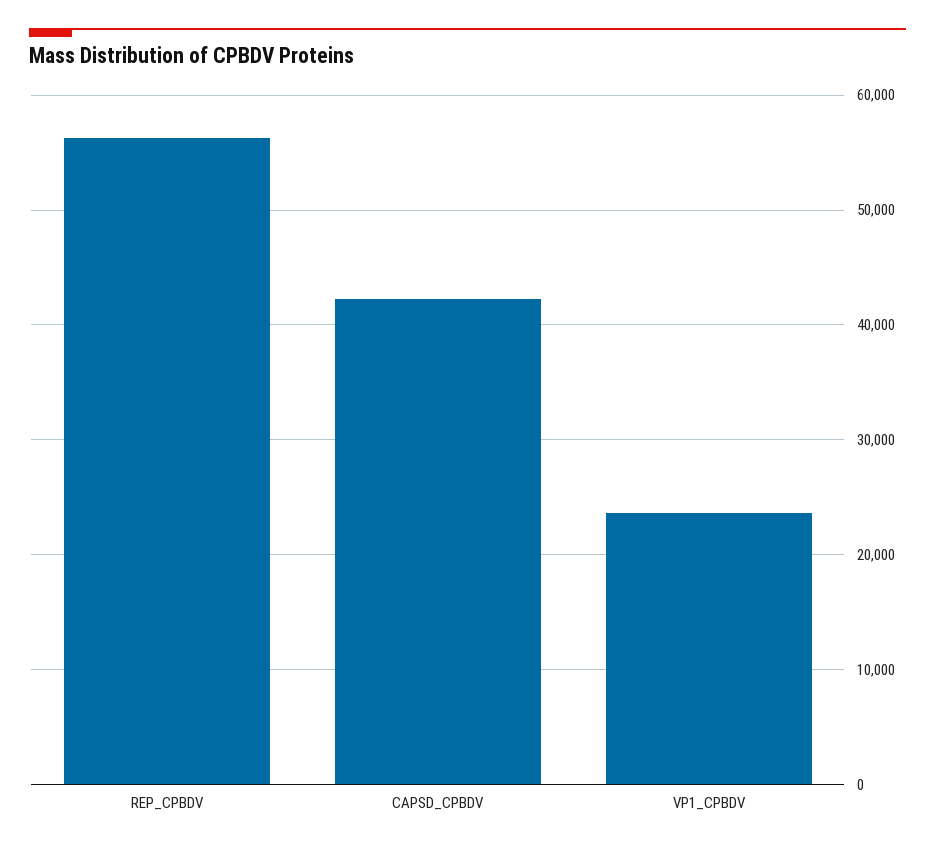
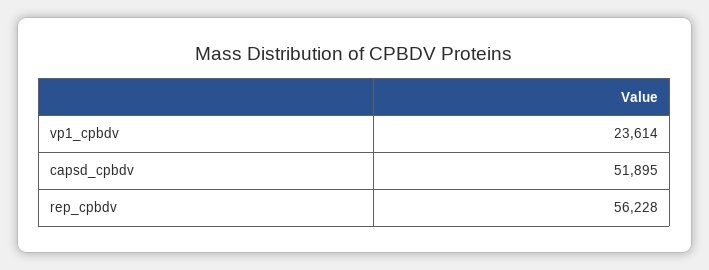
CAPSD_CPBDV: 42000 -> 51895

